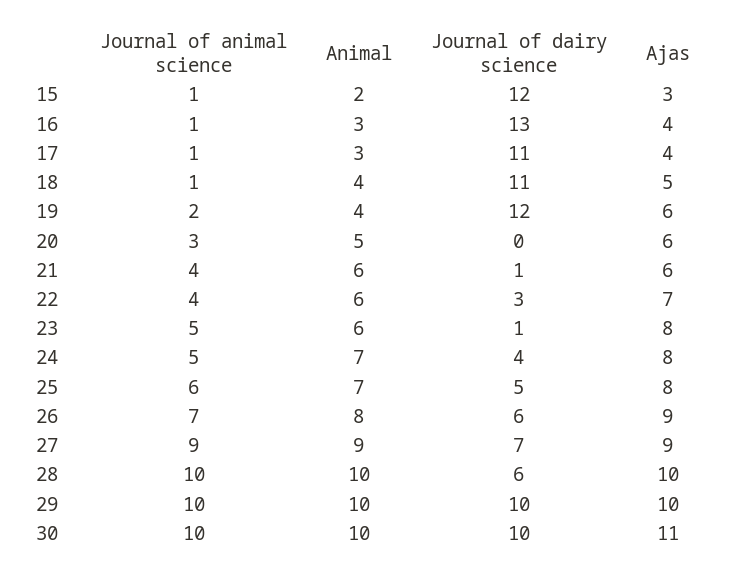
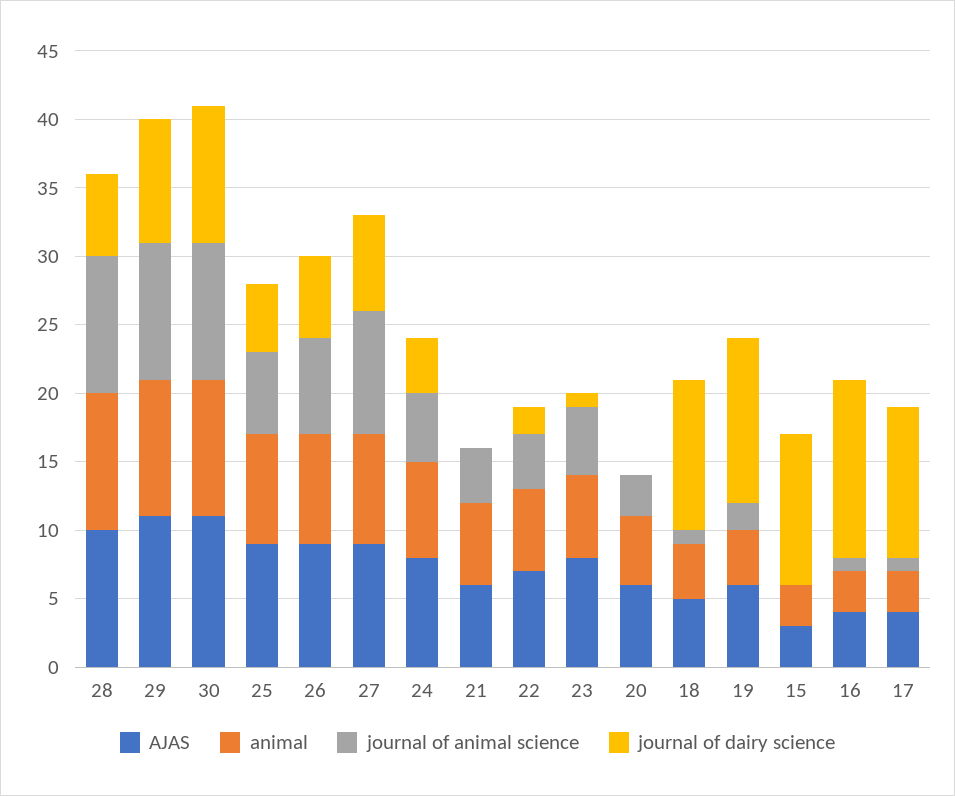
Journal of animal science, 15: 1 -> 0
Animal, 15: 2 -> 3
Journal of dairy science, 15: 12 -> 11
Journal of dairy science, 21: 1 -> 0
Journal of dairy science, 22: 3 -> 2
Animal, 25: 7 -> 8
Ajas, 25: 8 -> 9
Animal, 27: 9 -> 8
Journal of dairy science, 29: 10 -> 9
Ajas, 29: 10 -> 11

